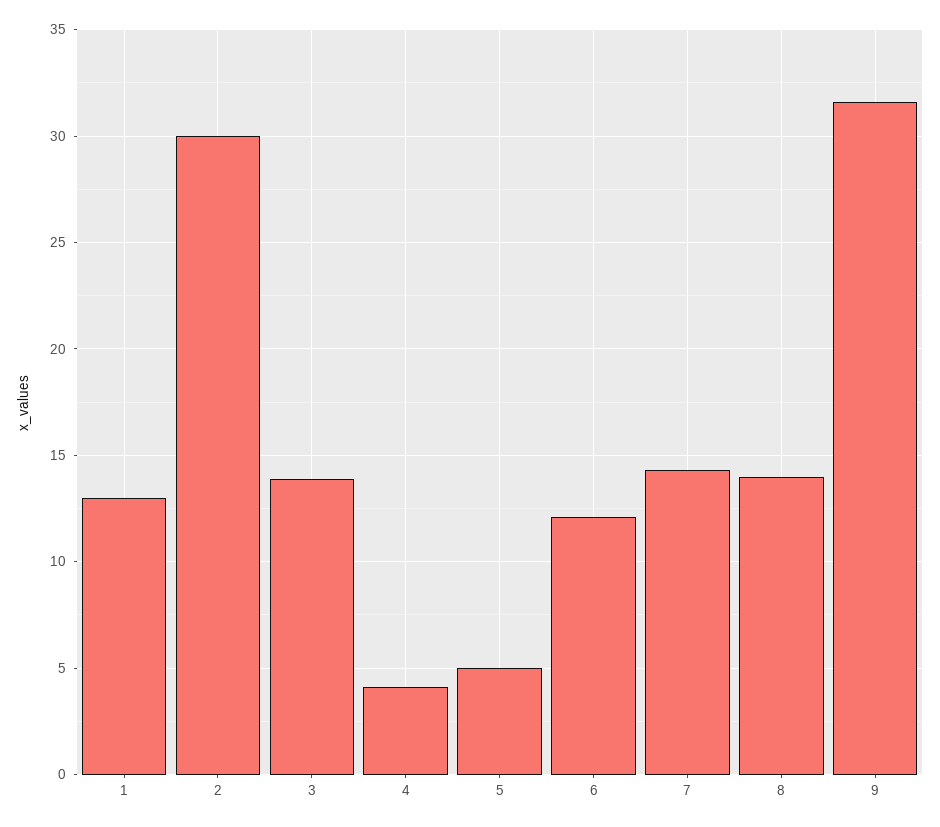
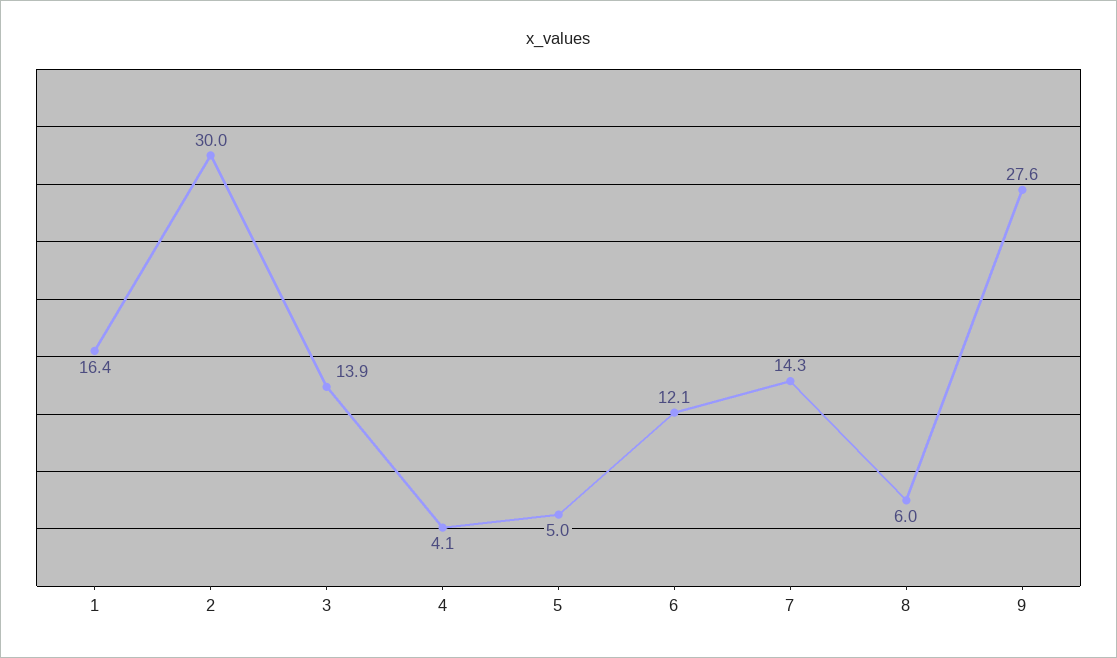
1: 13 -> 16.4
8: 14 -> 6
9: 31.5 -> 27.6

